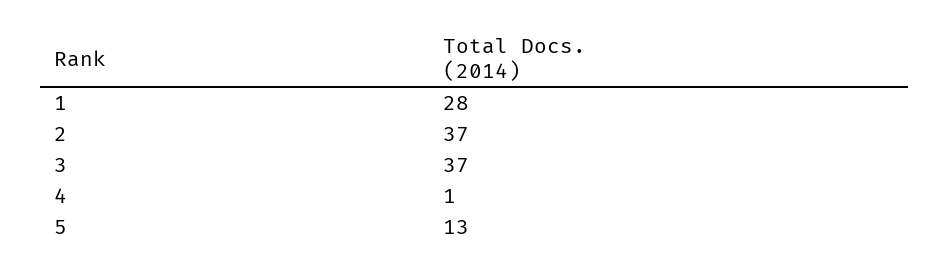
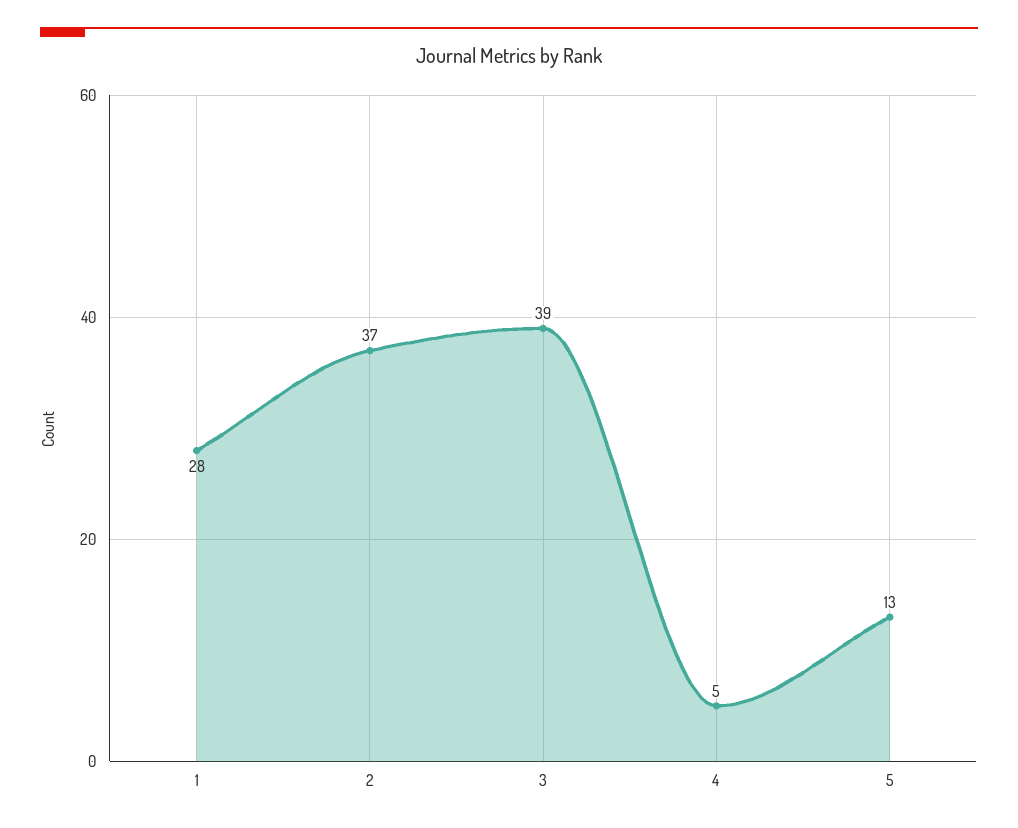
3: 37 -> 39
4: 1 -> 5

